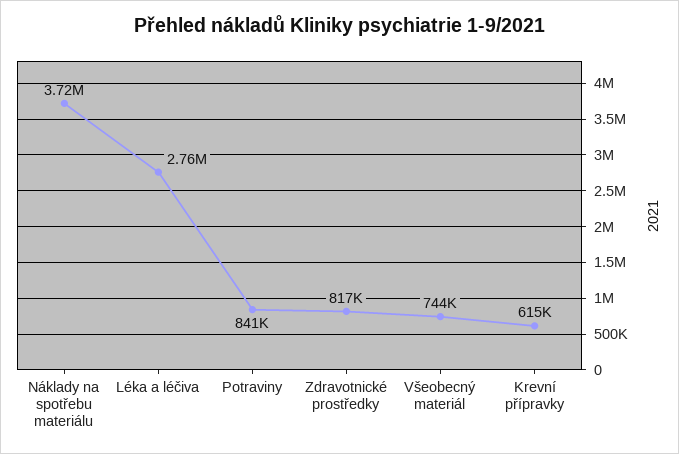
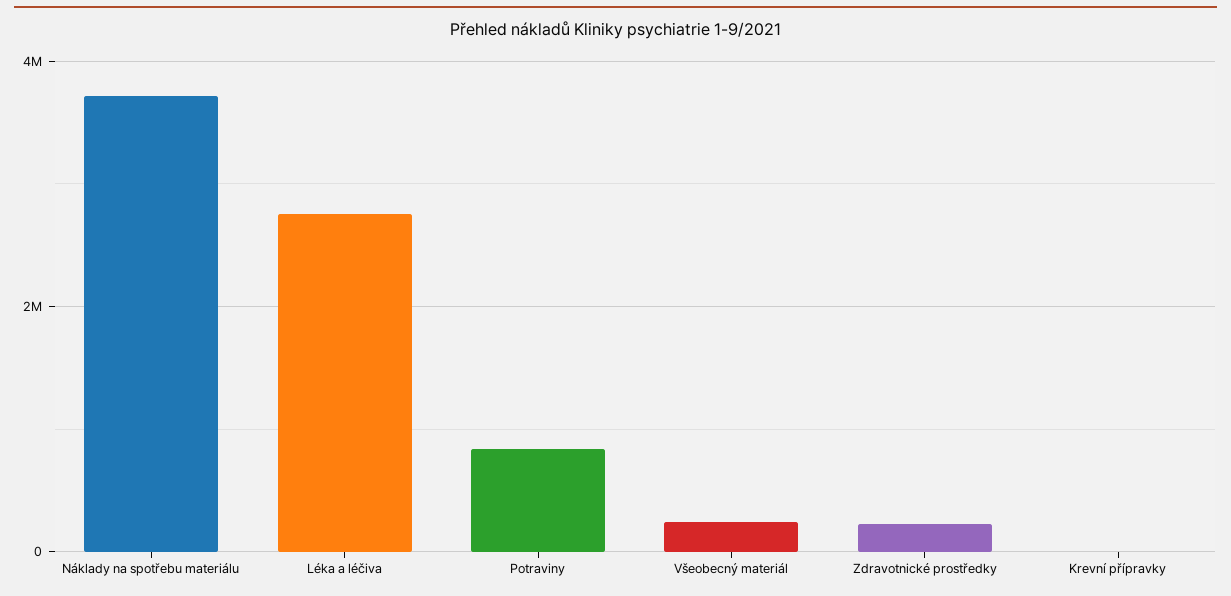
Zdravotnické prostředky: 817000 -> 200000
Všeobecný materiál: 744000 -> 200000
Krevní přípravky: 615000 -> 0

